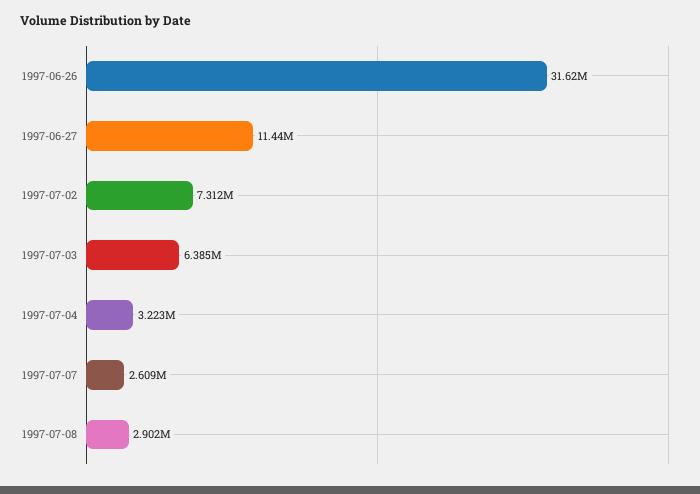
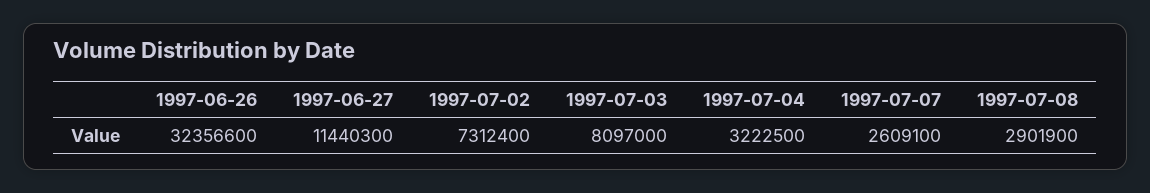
1997-06-26: 31620000 -> 32356600
1997-07-03: 6385000 -> 8097000

